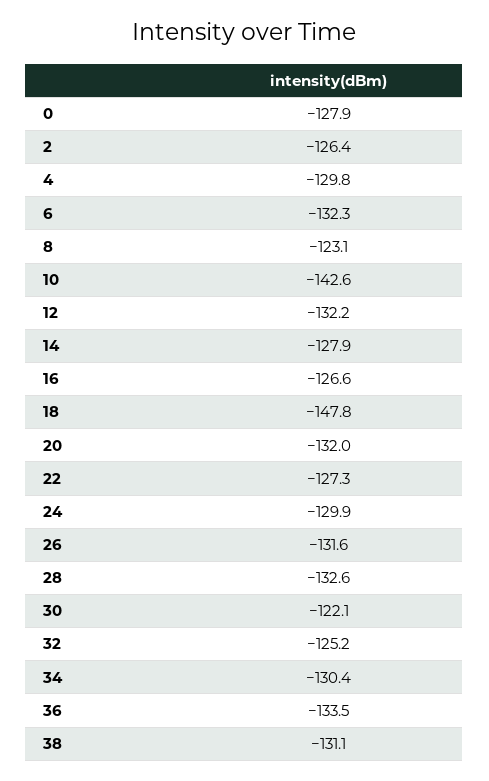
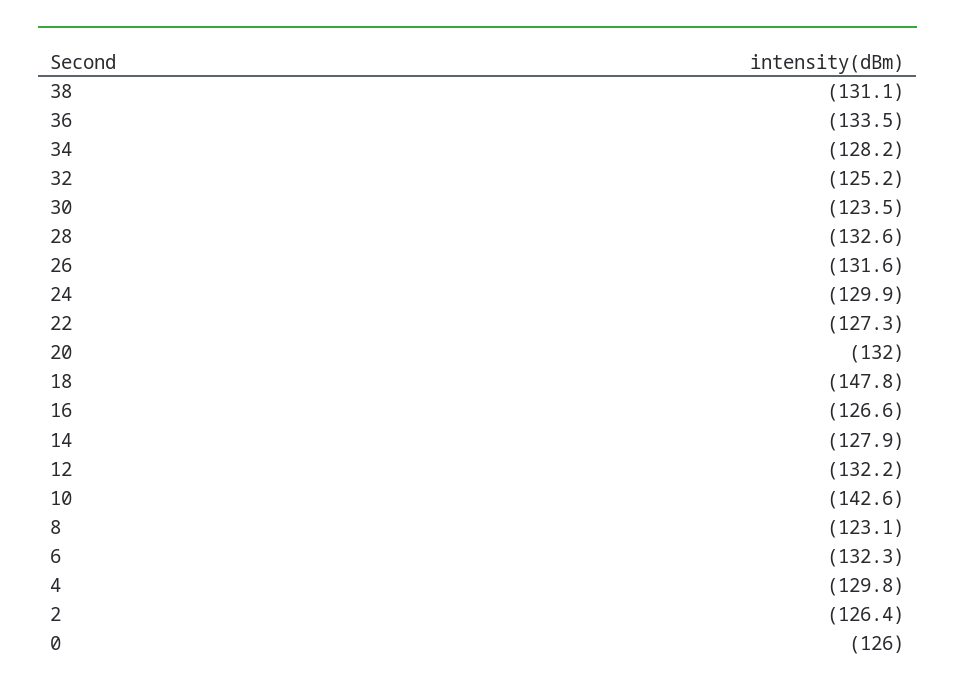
0: -127.9 -> -126
30: -122.1 -> -123.5
34: -130.4 -> -128.2

